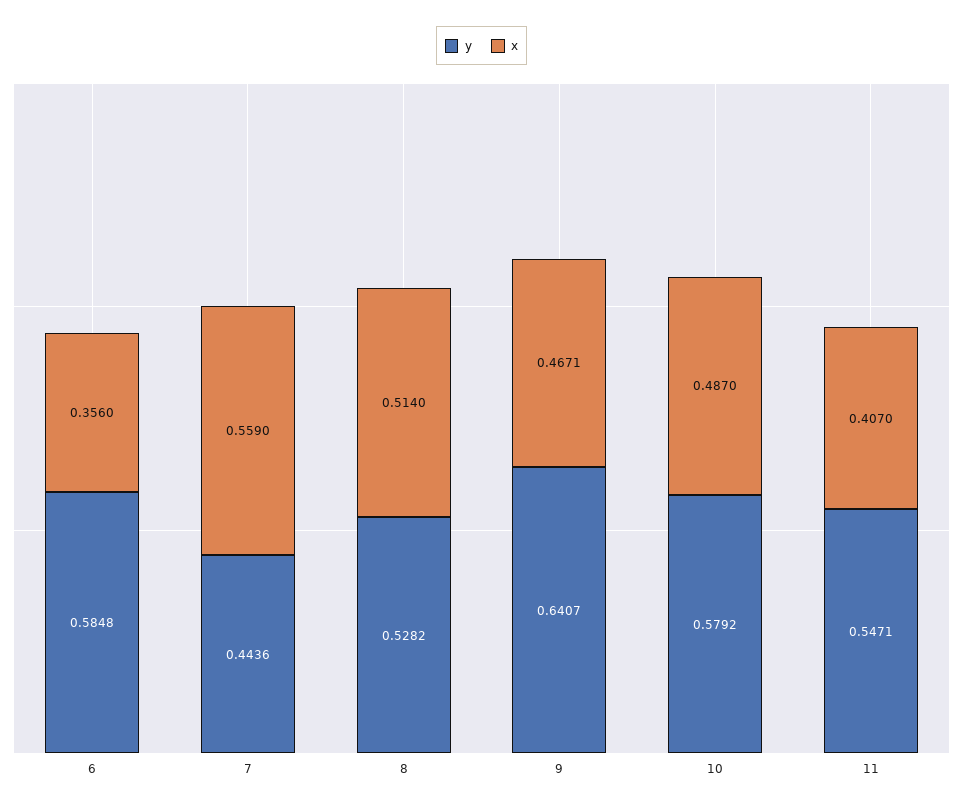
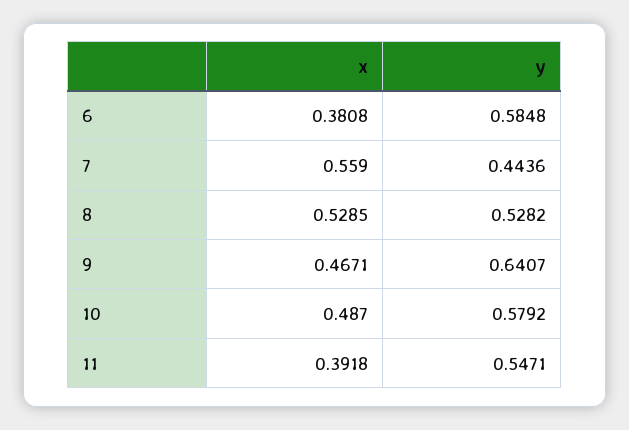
x, 6: 0.356 -> 0.3808
x, 8: 0.514 -> 0.5285
x, 11: 0.407 -> 0.3918

